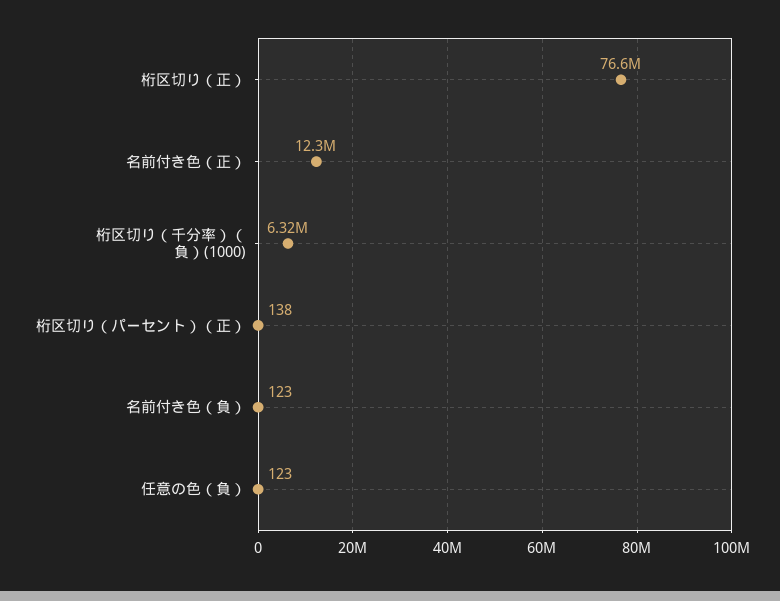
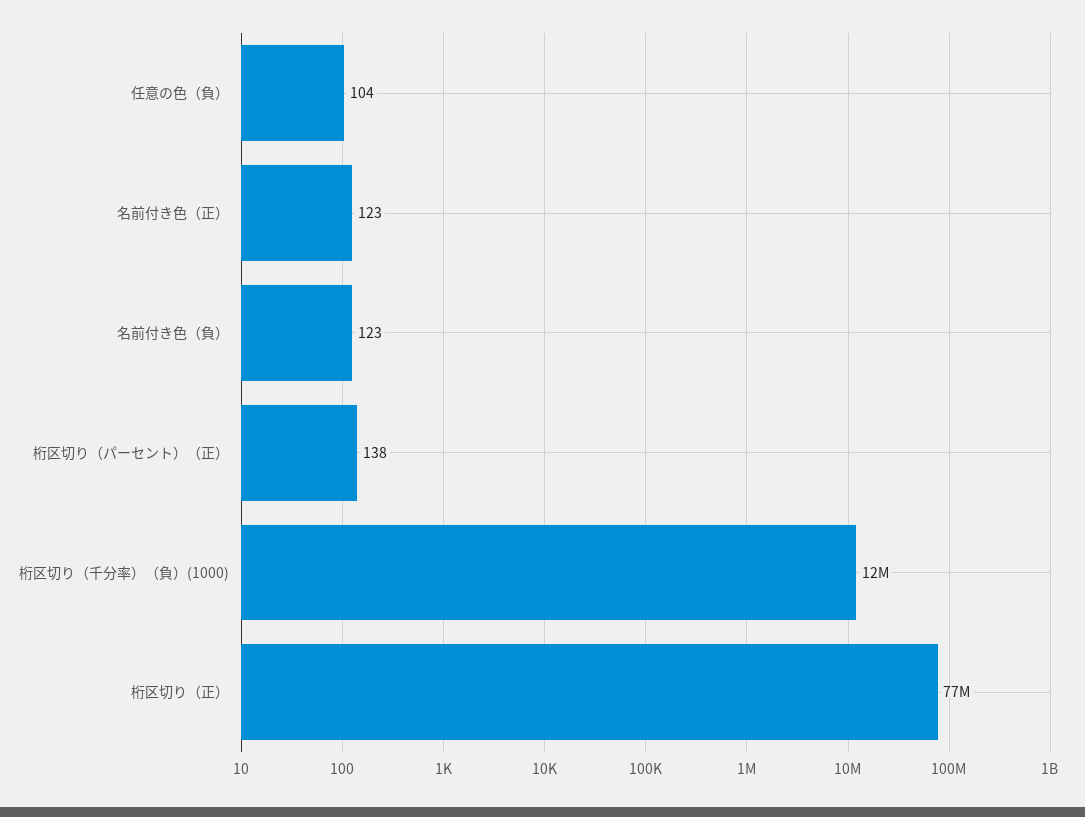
名前付き色（正）: 12300000 -> 123
桁区切り（千分率）（負）(1000): 6320000 -> 12000000
任意の色（負）: 123 -> 104

